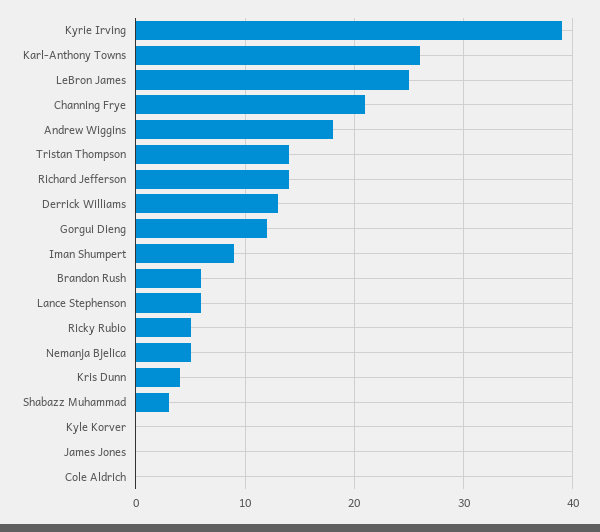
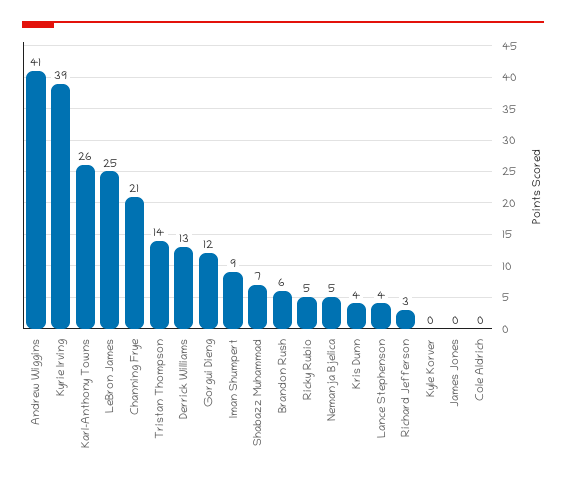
Andrew Wiggins: 18 -> 41
Richard Jefferson: 14 -> 3
Lance Stephenson: 6 -> 4
Shabazz Muhammad: 3 -> 7

